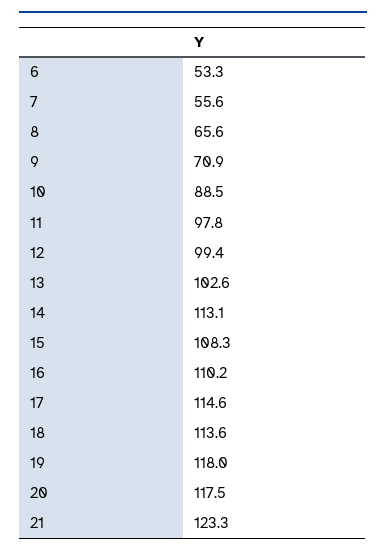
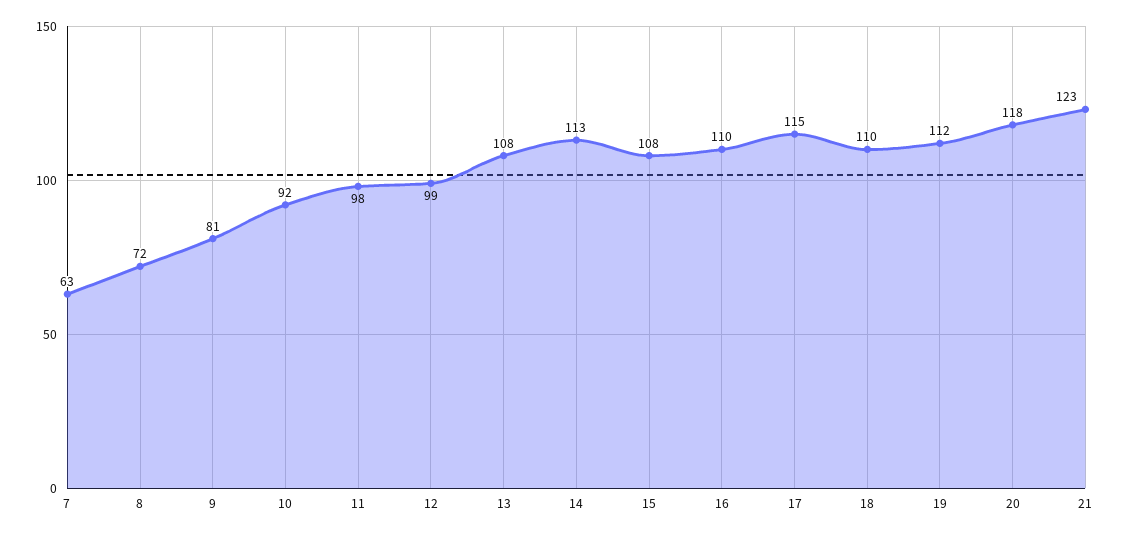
6: 53.3 -> none
7: 55.6 -> 63
8: 65.6 -> 72
9: 70.9 -> 81
10: 88.5 -> 92
13: 102.6 -> 108
18: 113.6 -> 110
19: 118 -> 112

